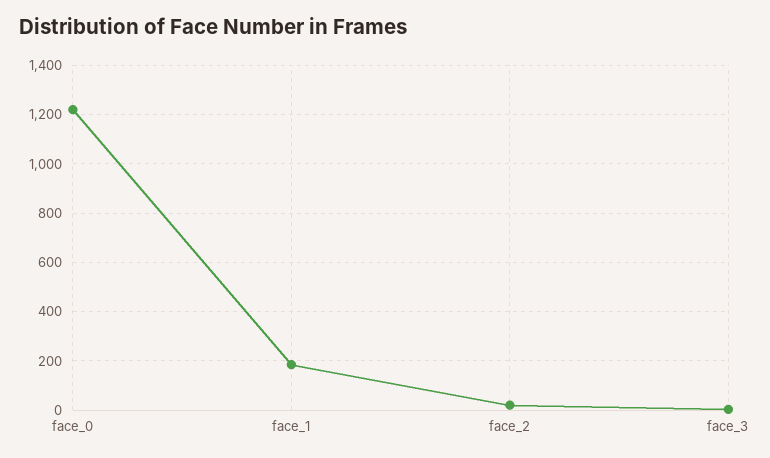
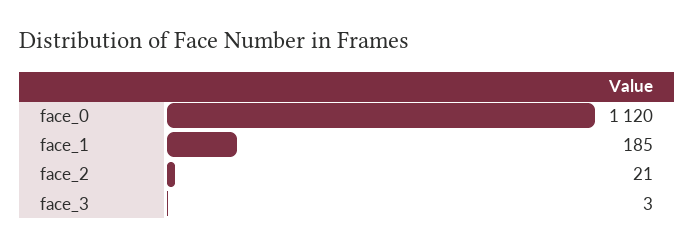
face_0: 1225 -> 1120

